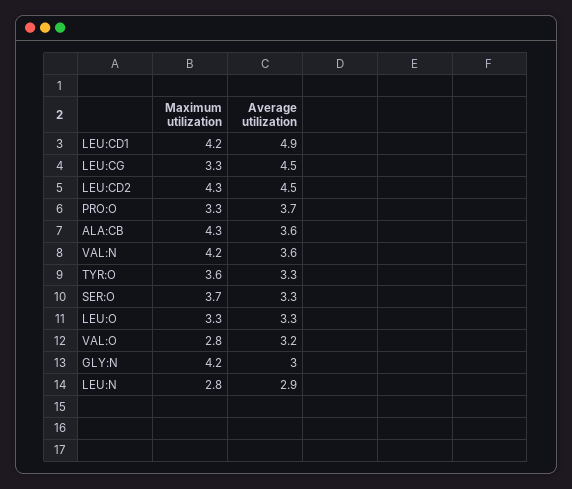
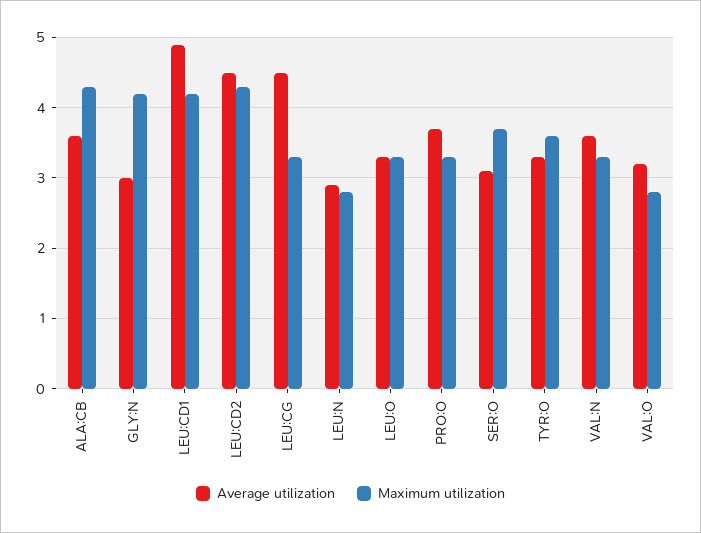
Maximum utilization, VAL:N: 4.2 -> 3.3
Average utilization, SER:O: 3.3 -> 3.1

